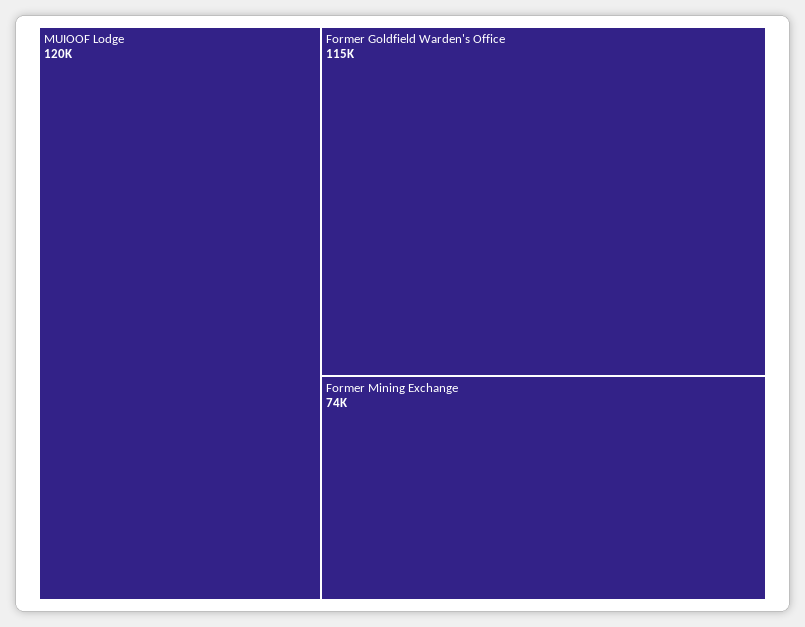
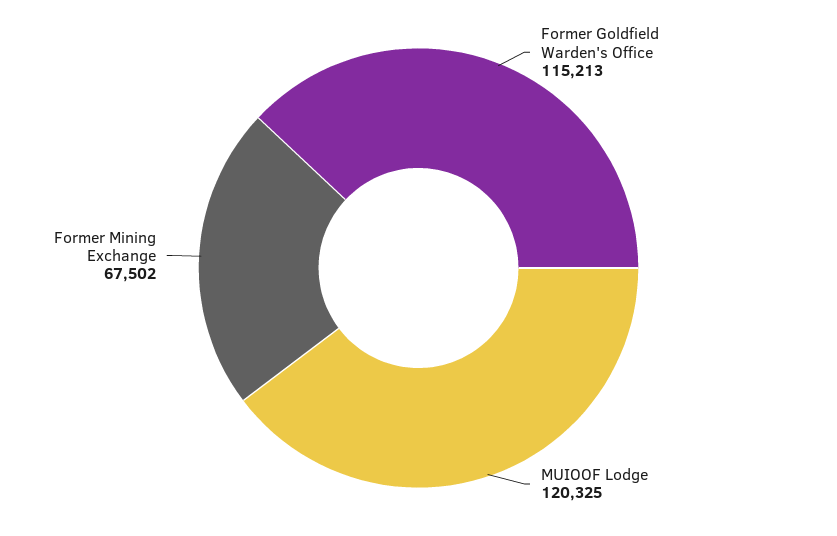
Former Mining Exchange: 74000 -> 67502

